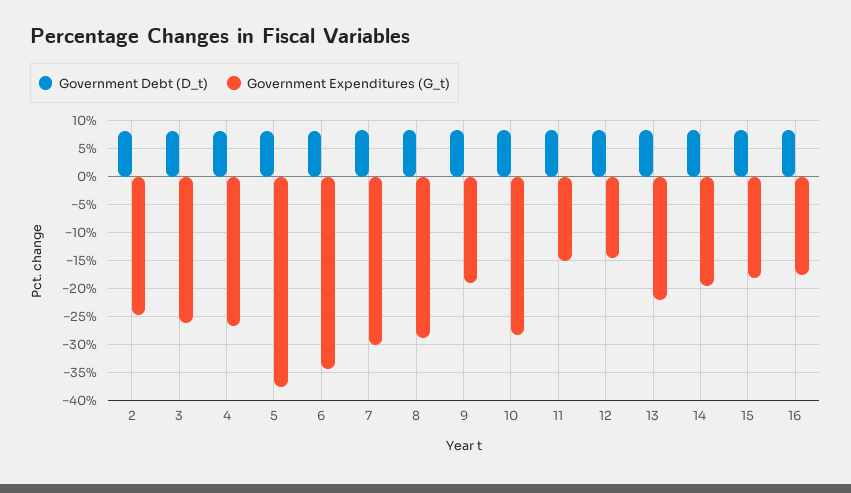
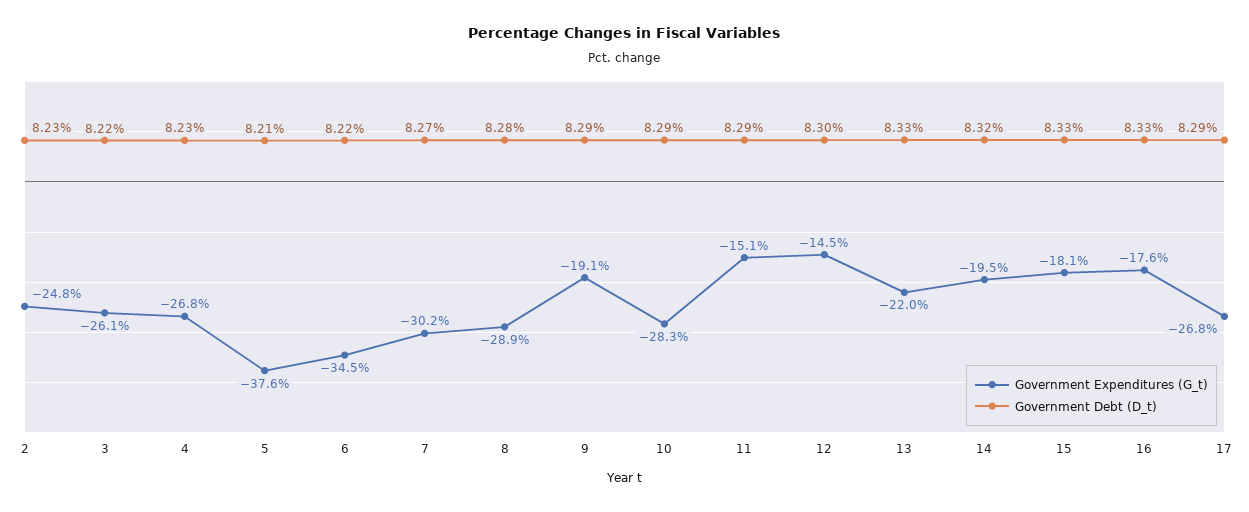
Government Expenditures (G_t), 17: none -> -26.8
Government Debt (D_t), 17: none -> 8.29

